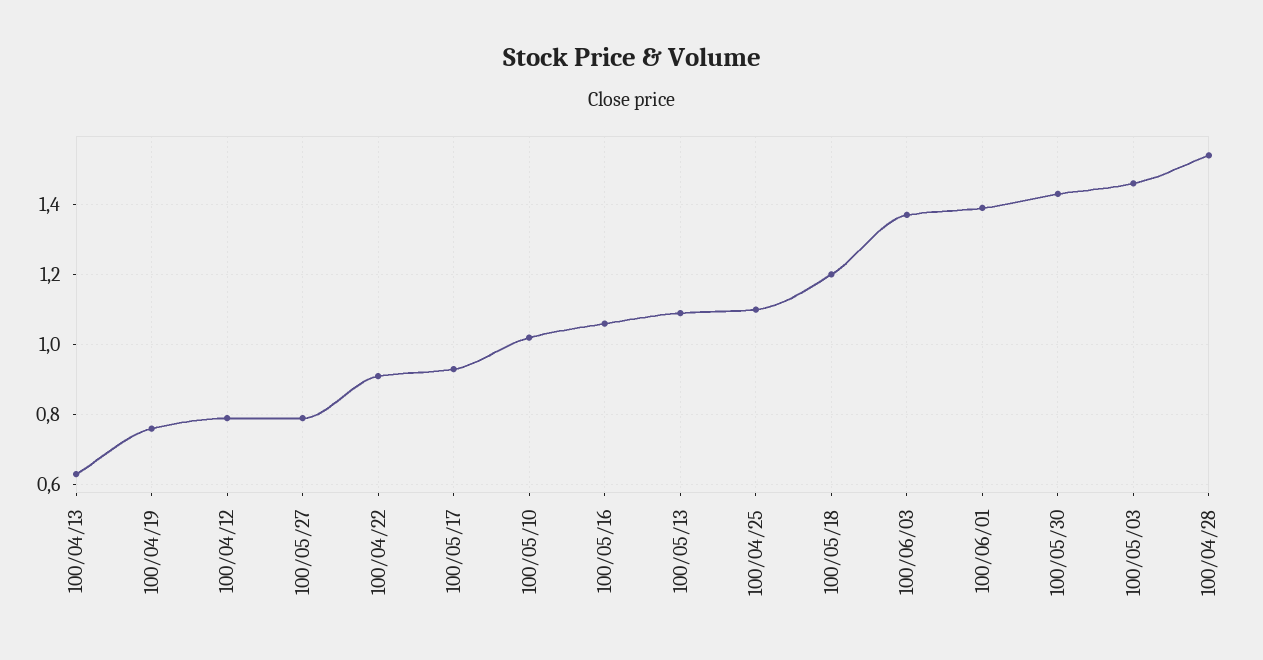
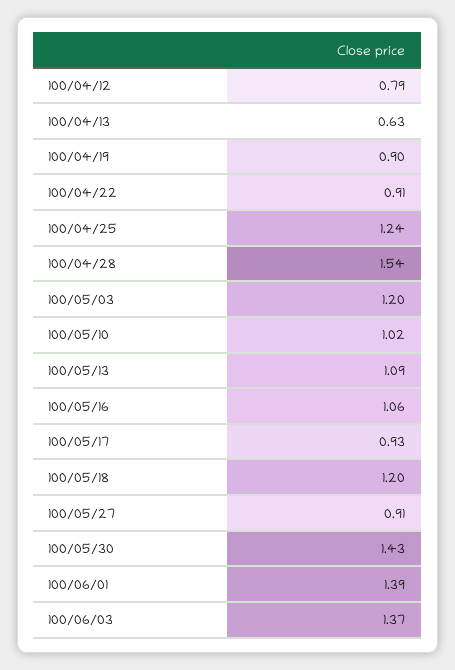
100/04/19: 0.75 -> 0.9
100/05/27: 0.8 -> 0.91
100/04/25: 1.1 -> 1.24
100/05/03: 1.45 -> 1.2

